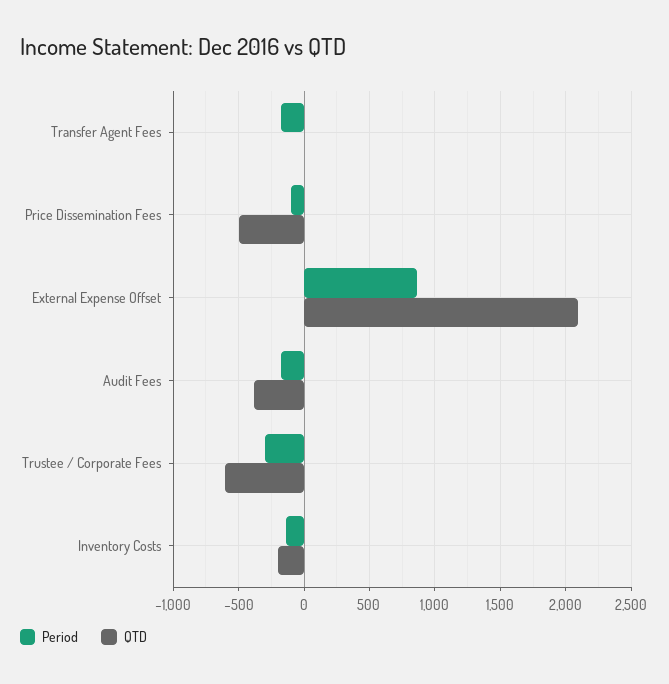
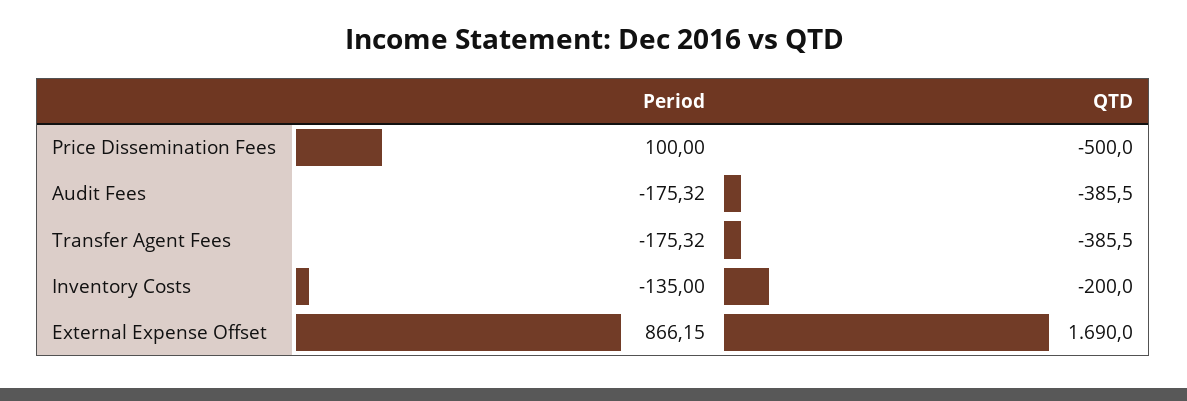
QTD, Transfer Agent Fees: 0 -> -385.5
Period, Price Dissemination Fees: -100 -> 100
QTD, External Expense Offset: 2100 -> 1690
Period, Trustee / Corporate Fees: -300 -> none
QTD, Trustee / Corporate Fees: -600 -> none

